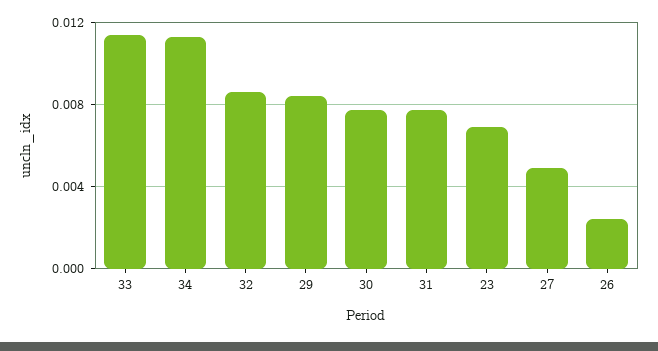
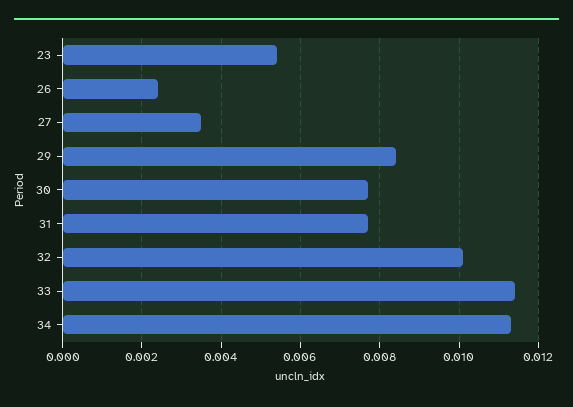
32: 0.0085 -> 0.01
23: 0.007 -> 0.0055
27: 0.005 -> 0.0035

